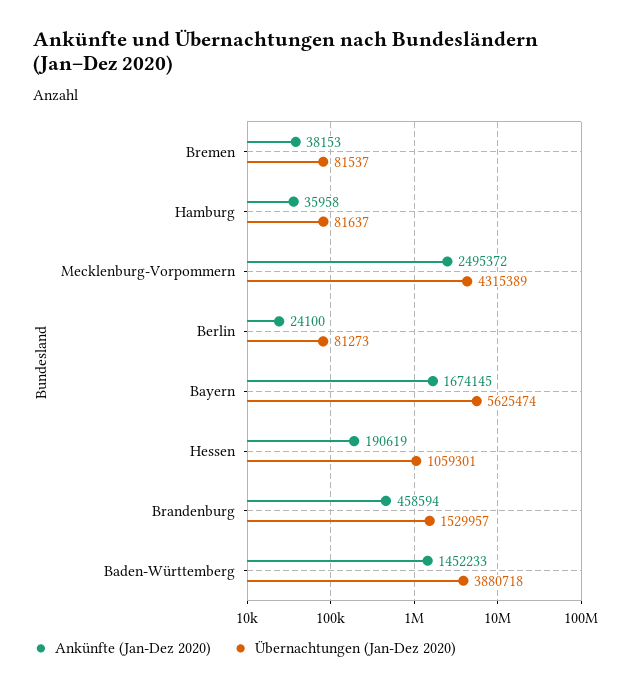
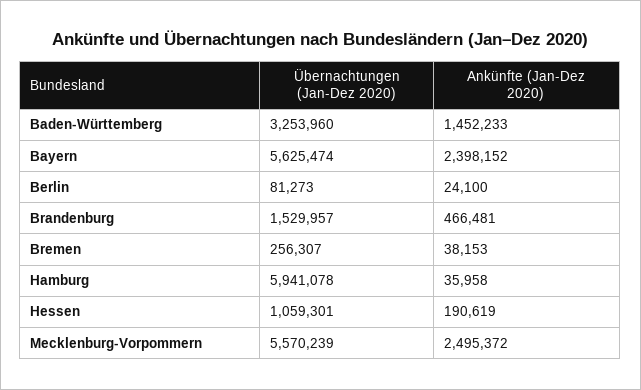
Übernachtungen (Jan-Dez 2020), Bremen: 81537 -> 256307
Übernachtungen (Jan-Dez 2020), Hamburg: 81637 -> 5941078
Übernachtungen (Jan-Dez 2020), Mecklenburg-Vorpommern: 4315389 -> 5570239
Ankünfte (Jan-Dez 2020), Bayern: 1674145 -> 2398152
Ankünfte (Jan-Dez 2020), Brandenburg: 458594 -> 466481
Übernachtungen (Jan-Dez 2020), Baden-Württemberg: 3880718 -> 3253960

